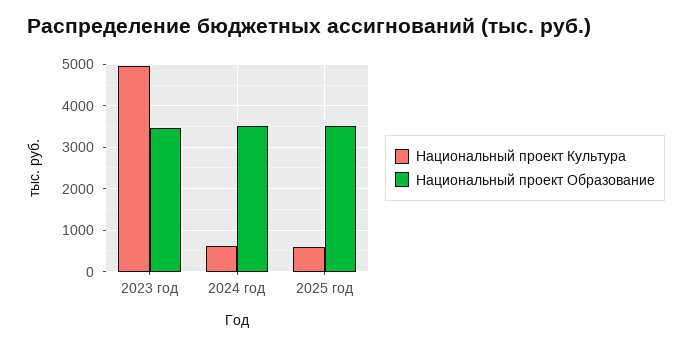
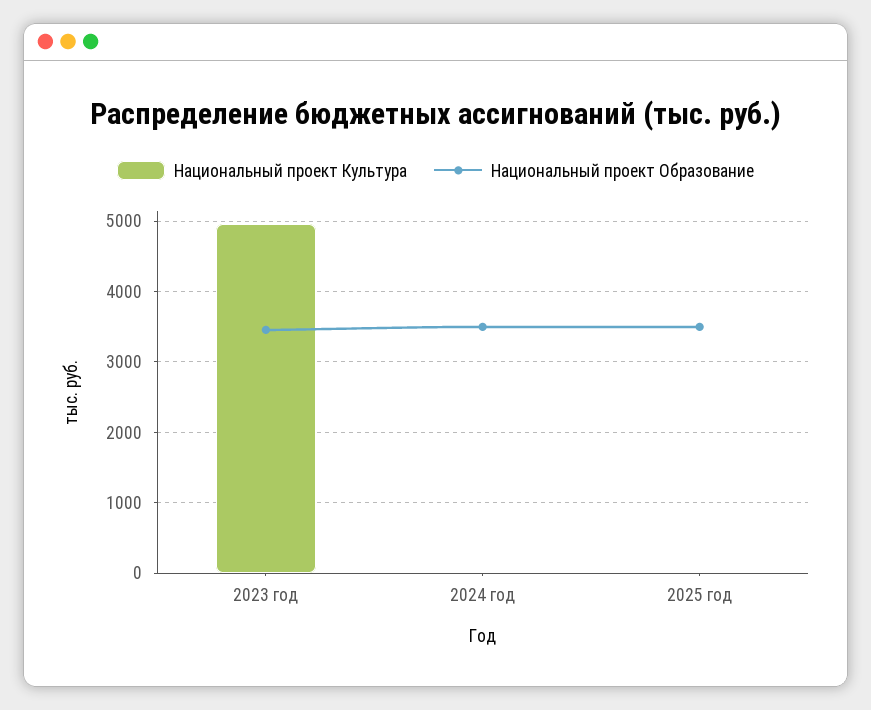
Национальный проект Культура, 2024 год: 600 -> 0
Национальный проект Культура, 2025 год: 600 -> 0

